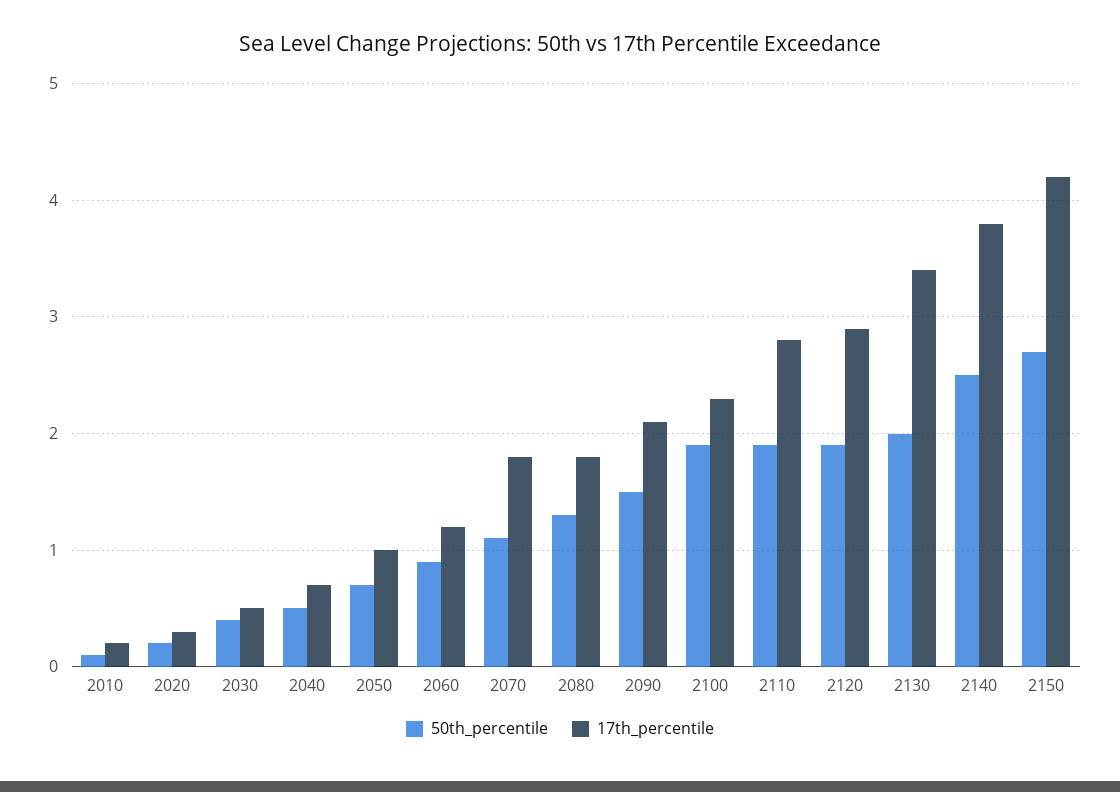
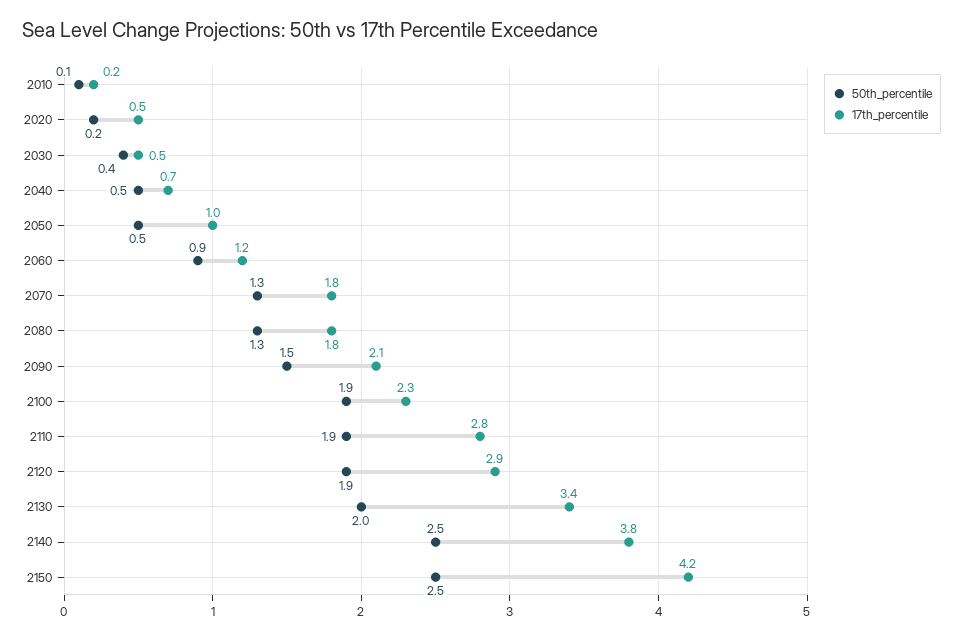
17th_percentile, 2020: 0.3 -> 0.5
50th_percentile, 2050: 0.7 -> 0.5
50th_percentile, 2070: 1.1 -> 1.3
50th_percentile, 2150: 2.7 -> 2.5

